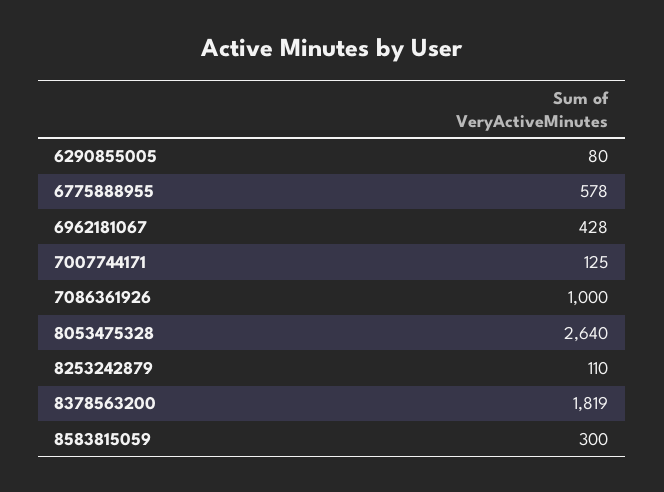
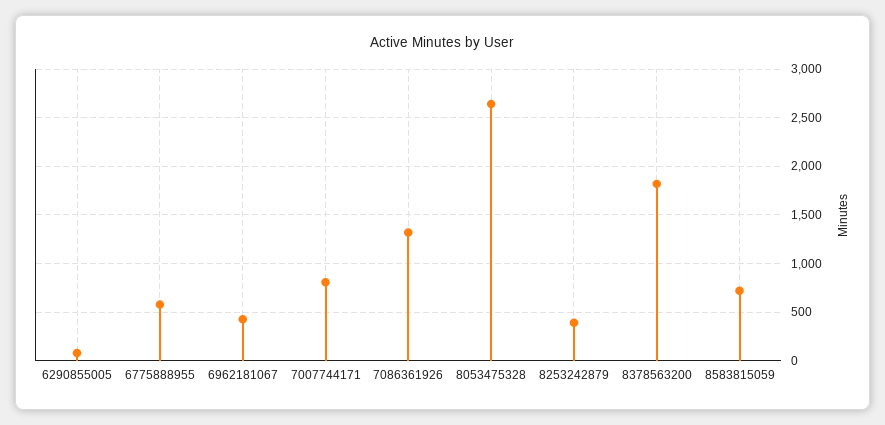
7007744171: 125 -> 800
7086361926: 1000 -> 1300
8253242879: 110 -> 400
8583815059: 300 -> 700

